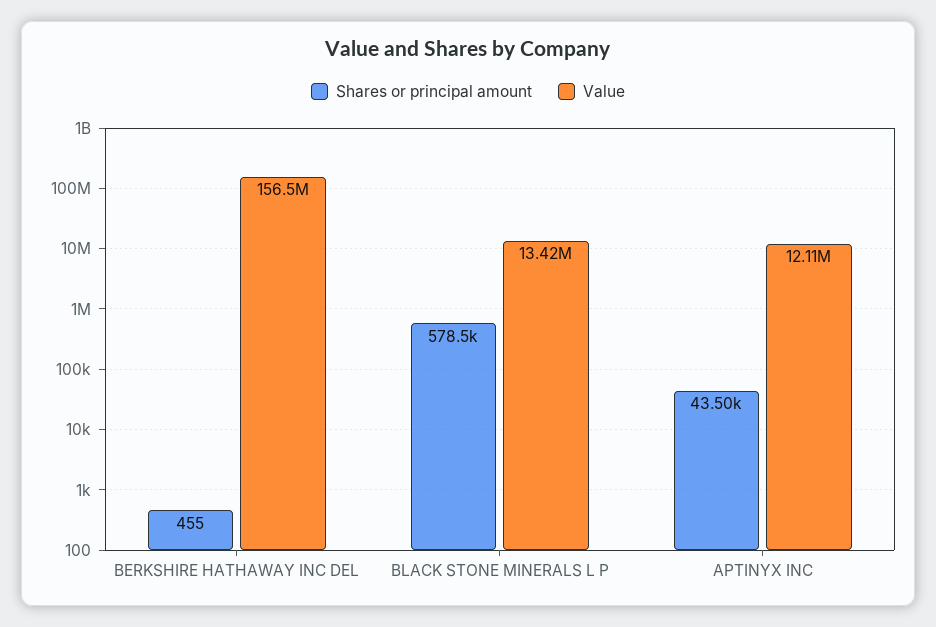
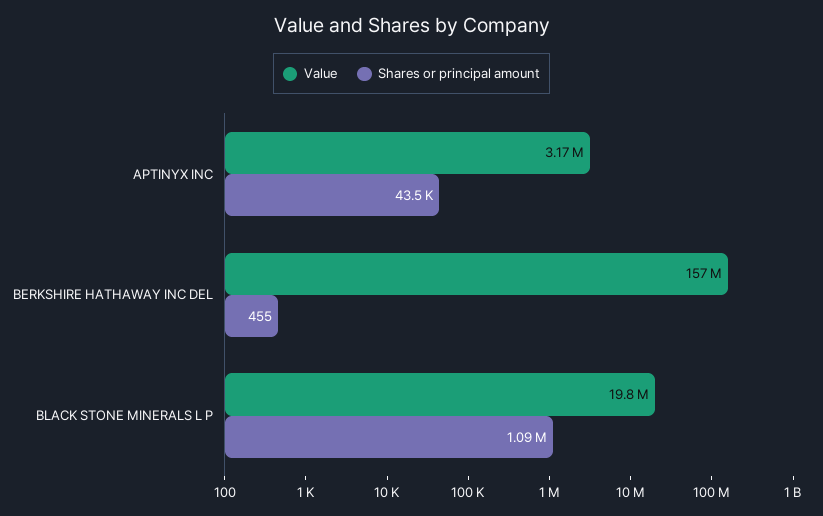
Shares or principal amount, BLACK STONE MINERALS L P: 578500 -> 1090000
Value, BLACK STONE MINERALS L P: 13420000 -> 19800000
Value, APTINYX INC: 12110000 -> 3170000

